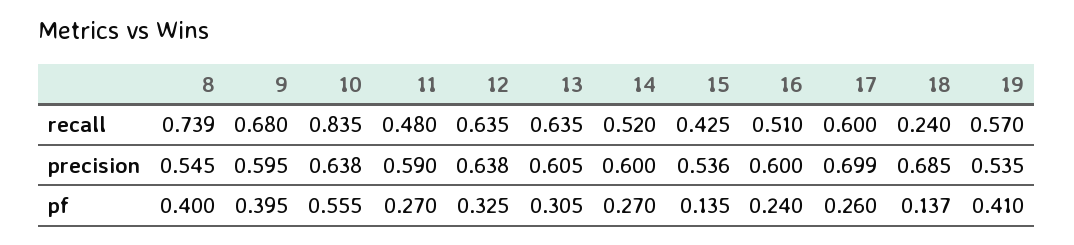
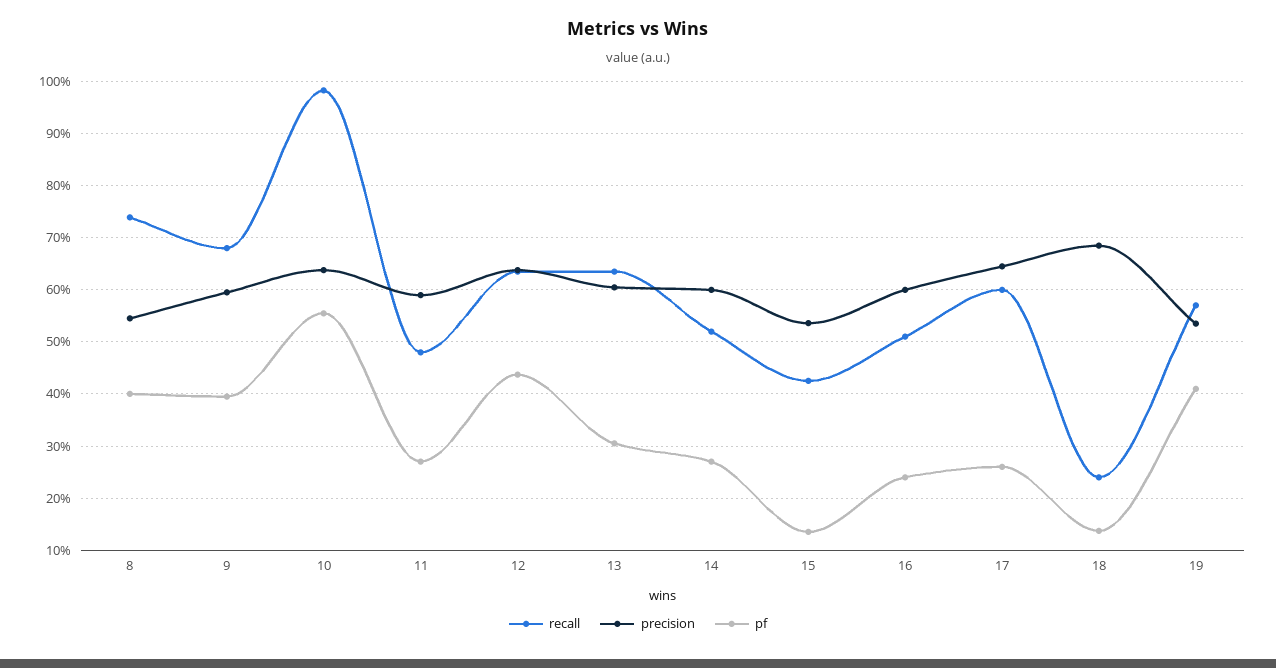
recall, 10: 0.835 -> 0.98
precision, 17: 0.699 -> 0.64
pf, 12: 0.325 -> 0.44

